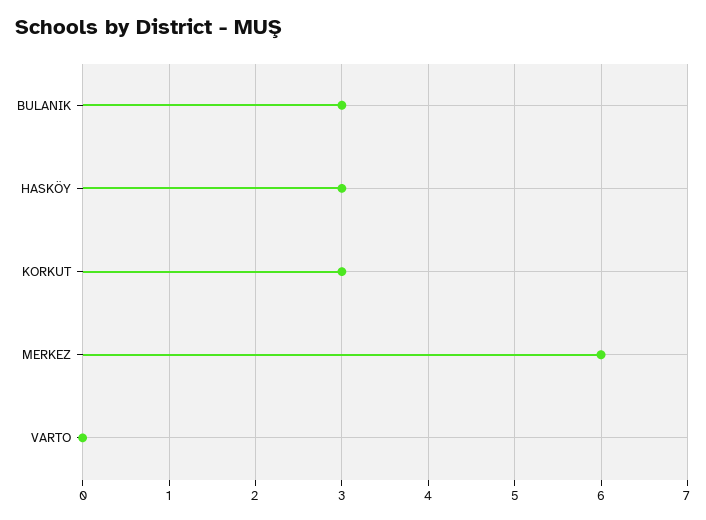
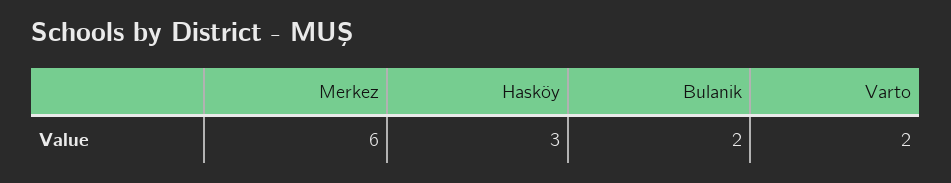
BULANIK: 3 -> 2
KORKUT: 3 -> none
VARTO: 0 -> 2

